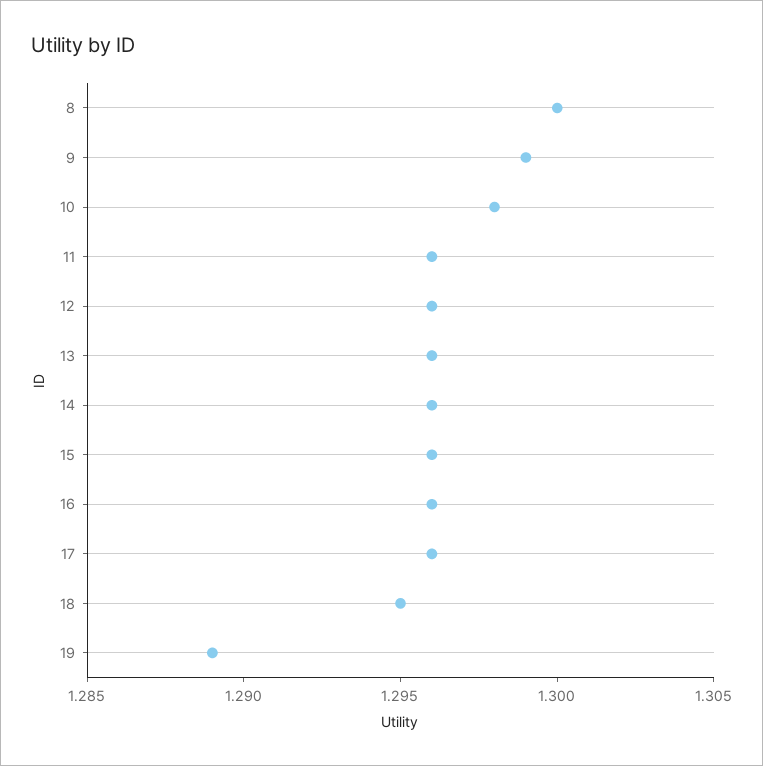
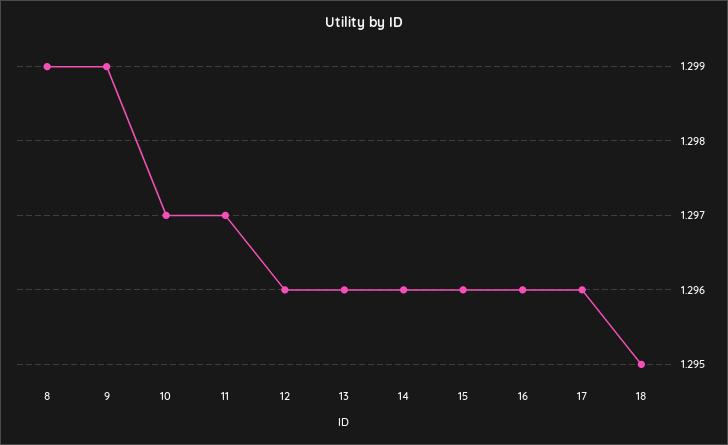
8: 1.3 -> 1.299
10: 1.298 -> 1.297
11: 1.296 -> 1.297
19: 1.289 -> none

